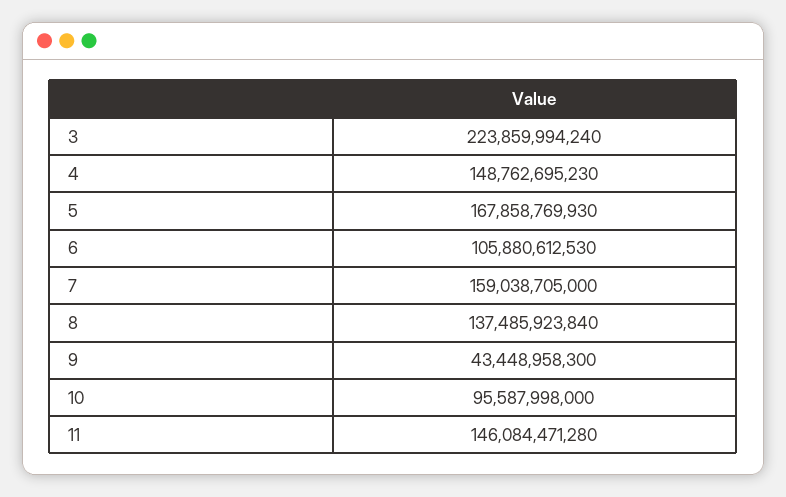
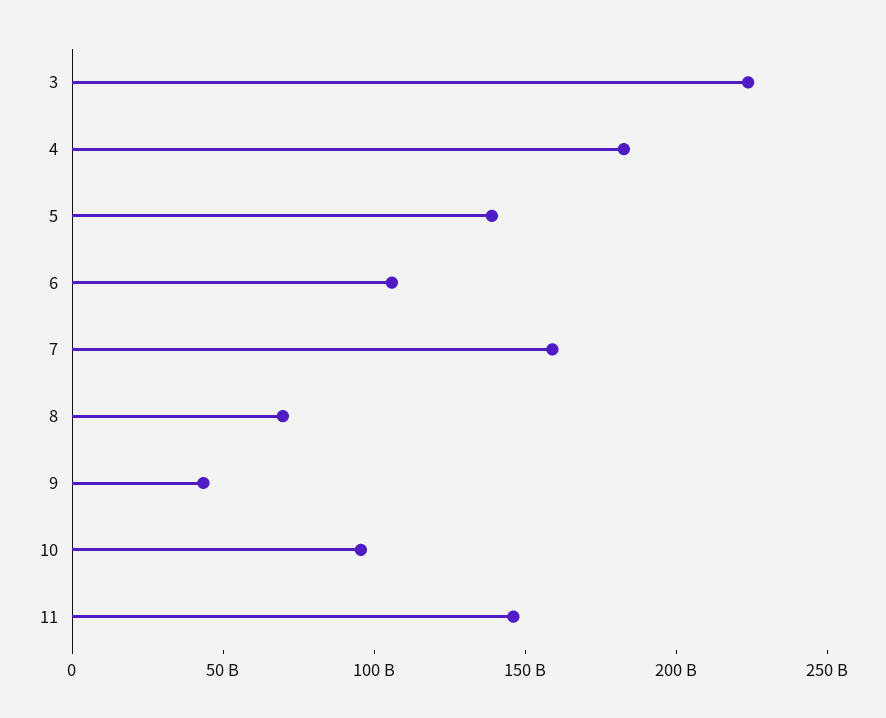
4: 148762695230 -> 180000000000
5: 167858769930 -> 140000000000
8: 137485923840 -> 70000000000

